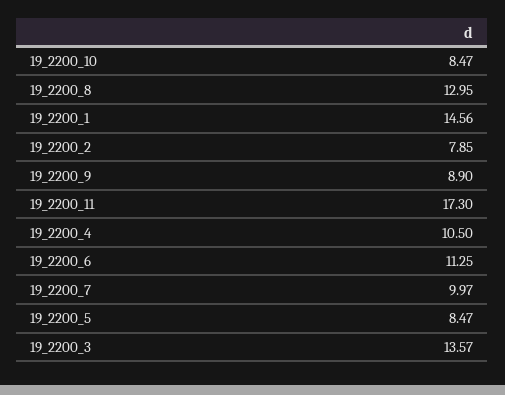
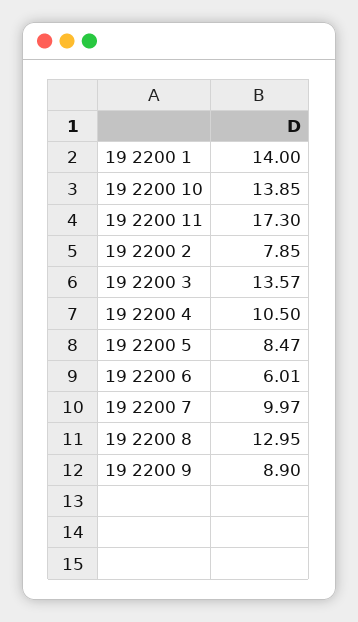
19_2200_10: 8.47 -> 13.85
19_2200_1: 14.56 -> 14
19_2200_6: 11.25 -> 6.01

